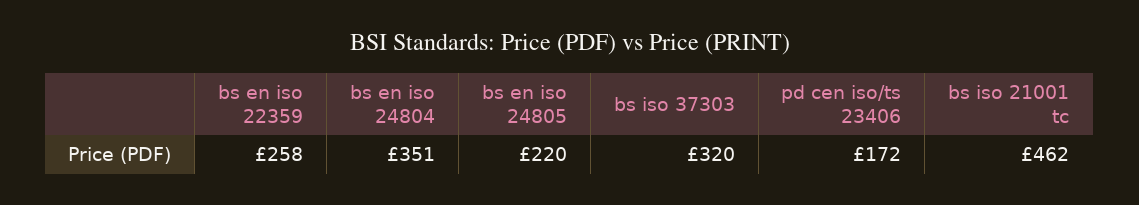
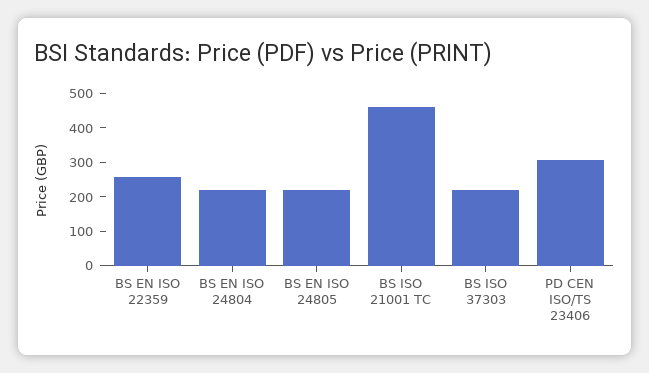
bs en iso 24804: 351 -> 225
bs iso 37303: 320 -> 225
pd cen iso/ts 23406: 172 -> 300

